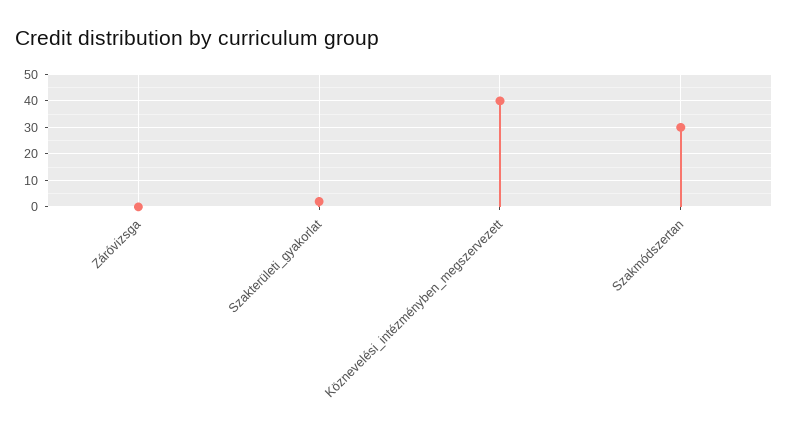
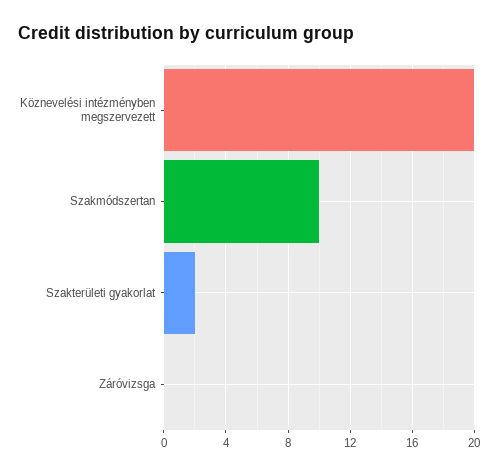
Köznevelési_intézményben_megszervezett: 40 -> 20
Szakmódszertan: 30 -> 10

